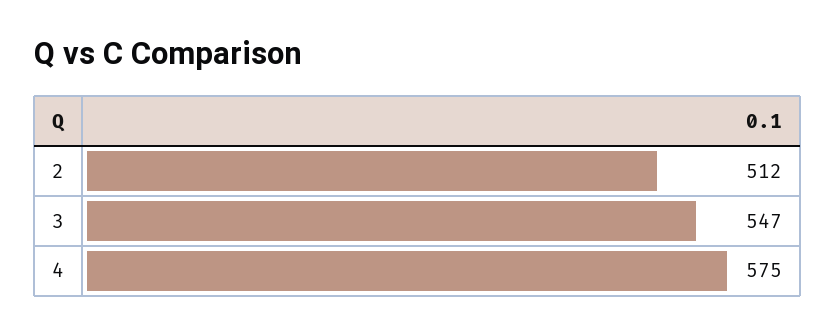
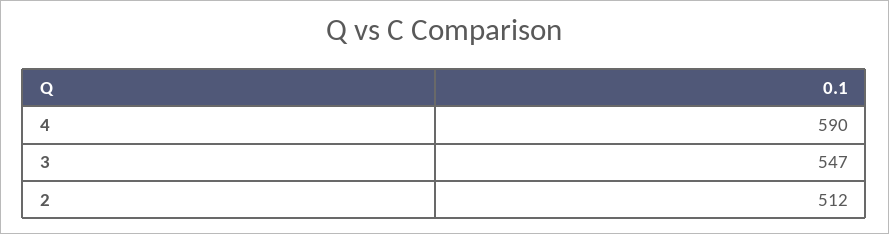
4: 575 -> 590

